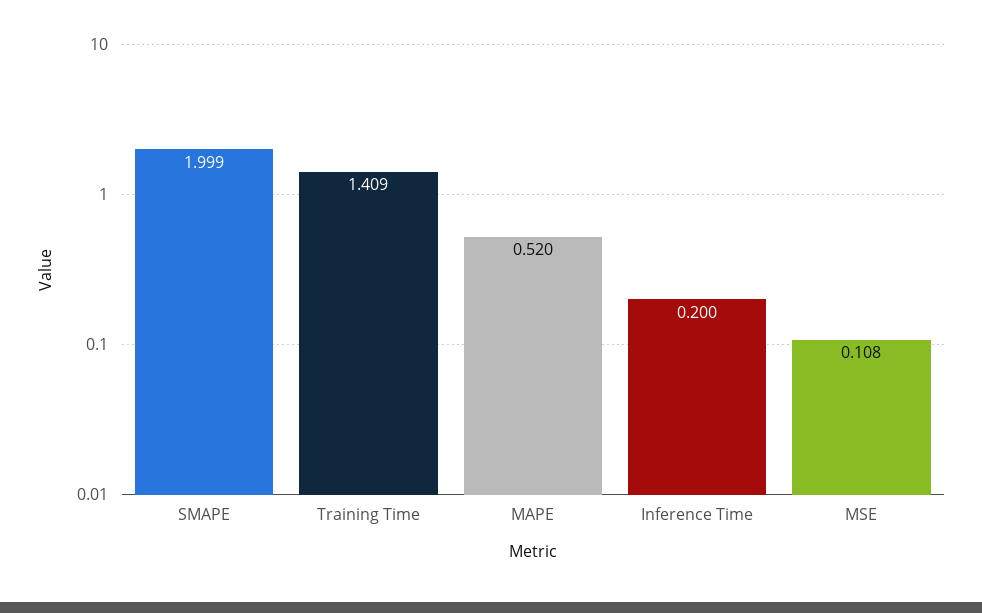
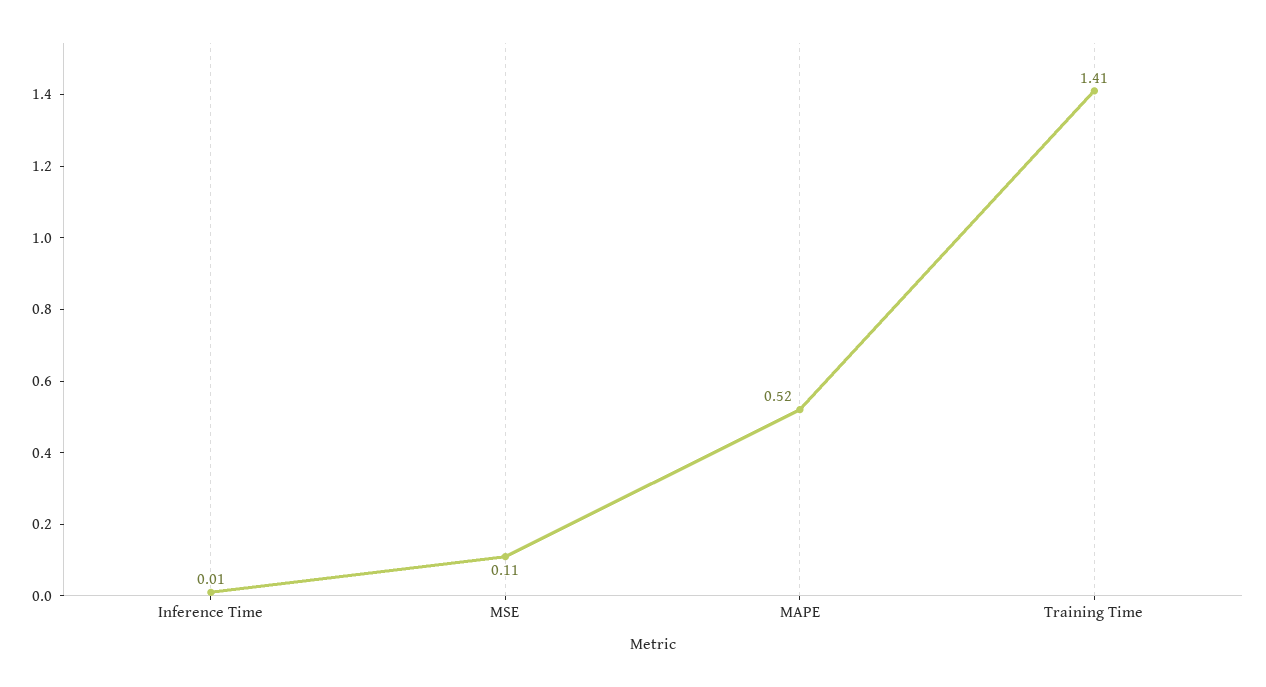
SMAPE: 1.999 -> none
Inference Time: 0.2 -> 0.01

